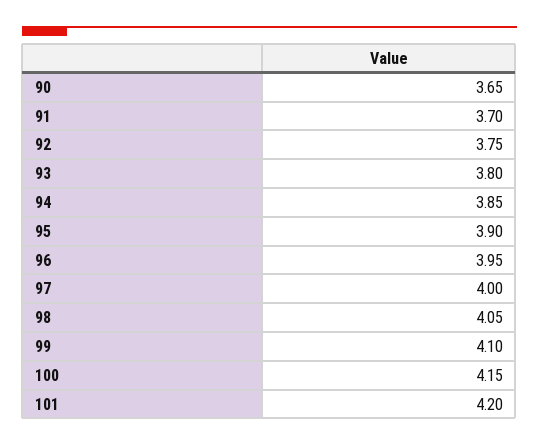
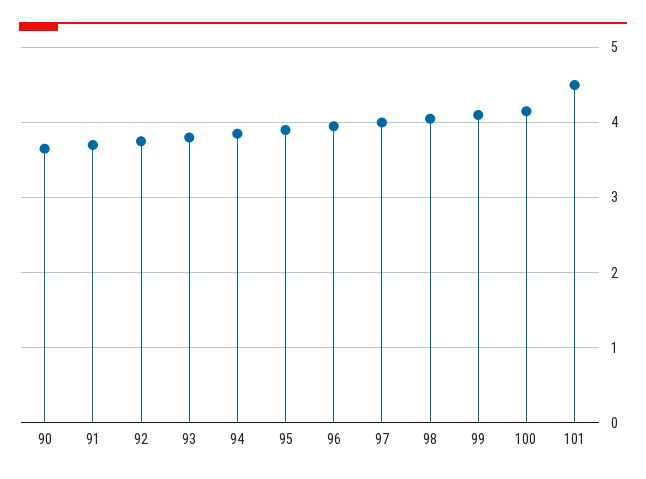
101: 4.2 -> 4.5

